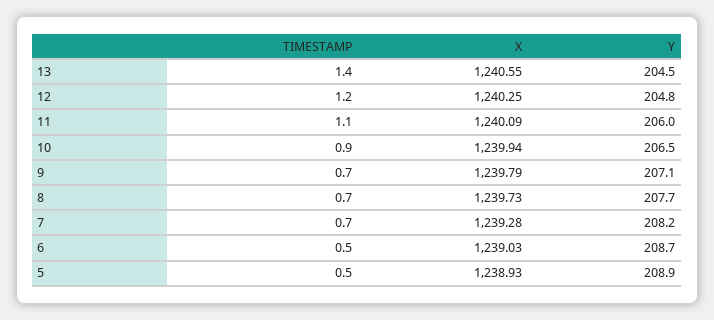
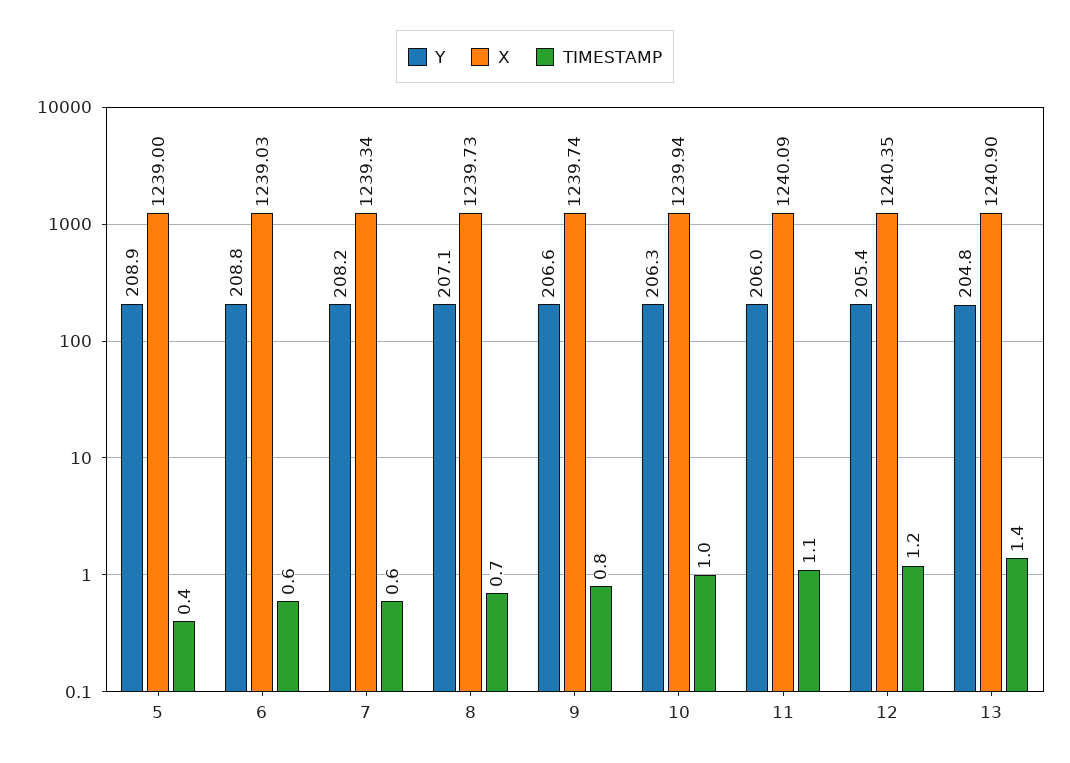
X, 13: 1240.55 -> 1240.9
Y, 13: 204.5 -> 204.8
X, 12: 1240.25 -> 1240.35
Y, 12: 204.8 -> 205.4
TIMESTAMP, 10: 0.9 -> 1
Y, 10: 206.5 -> 206.3
TIMESTAMP, 9: 0.7 -> 0.8
X, 9: 1239.79 -> 1239.74
Y, 9: 207.1 -> 206.6
Y, 8: 207.7 -> 207.1
TIMESTAMP, 7: 0.7 -> 0.6
X, 7: 1239.28 -> 1239.34
TIMESTAMP, 6: 0.5 -> 0.6
Y, 6: 208.7 -> 208.8
TIMESTAMP, 5: 0.5 -> 0.4
X, 5: 1238.93 -> 1239

